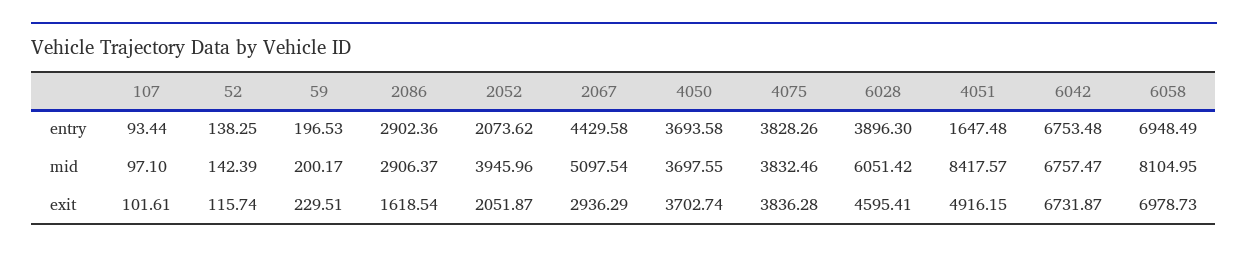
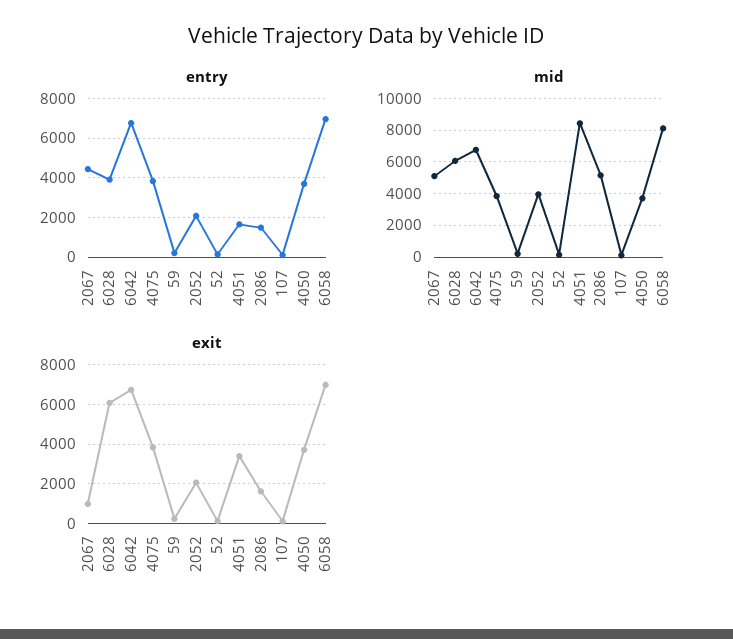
entry, 2086: 2902.36 -> 1500
mid, 2086: 2906.37 -> 5000
exit, 2067: 2936.29 -> 1000
exit, 6028: 4595.41 -> 6000
exit, 4051: 4916.15 -> 3500

